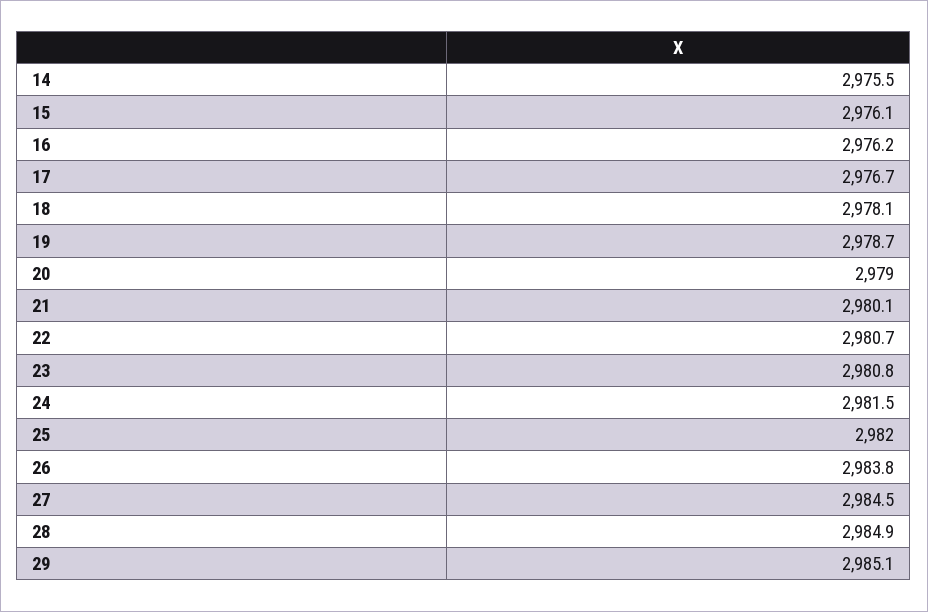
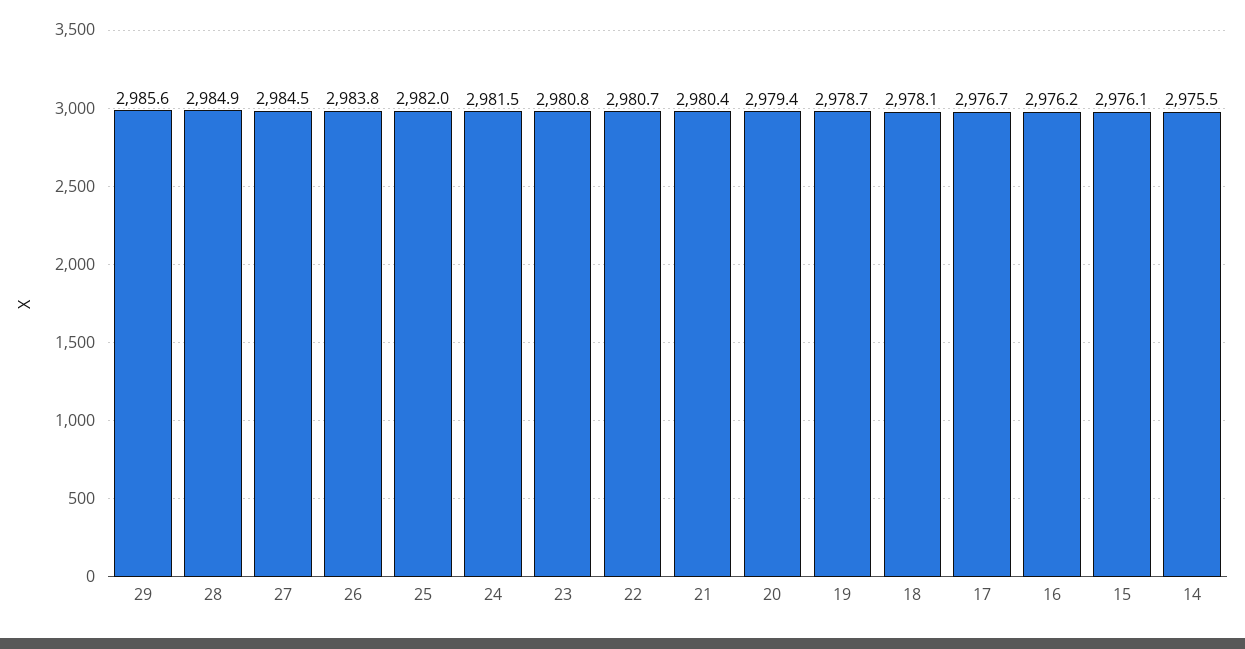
20: 2979 -> 2979.4
21: 2980.1 -> 2980.4
29: 2985.1 -> 2985.6

